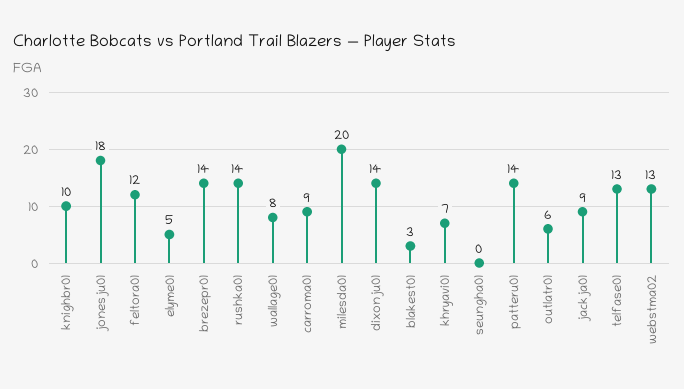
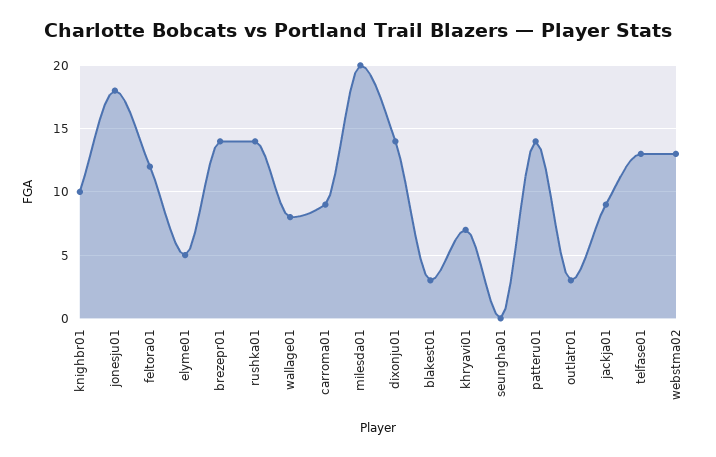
outlatr01: 6 -> 3

